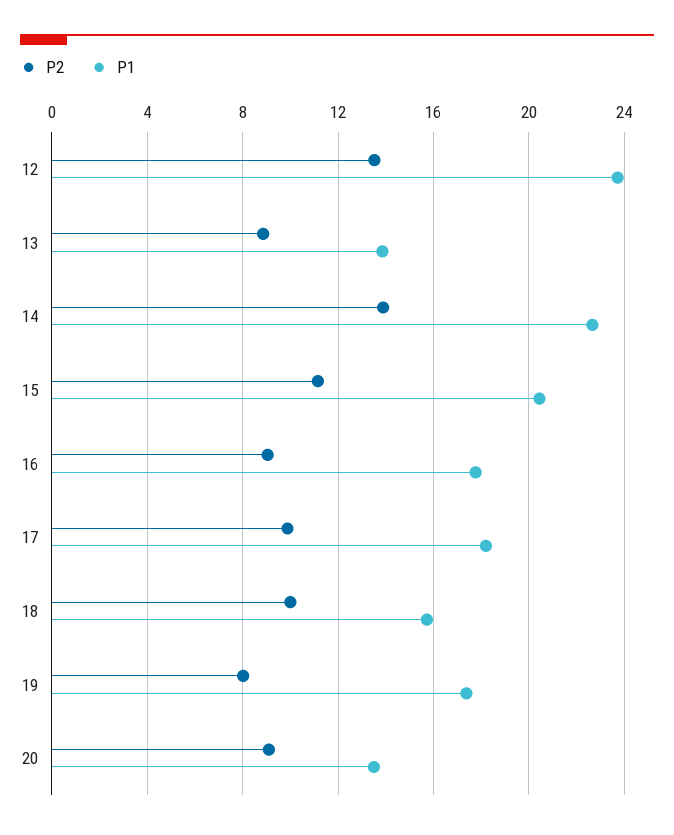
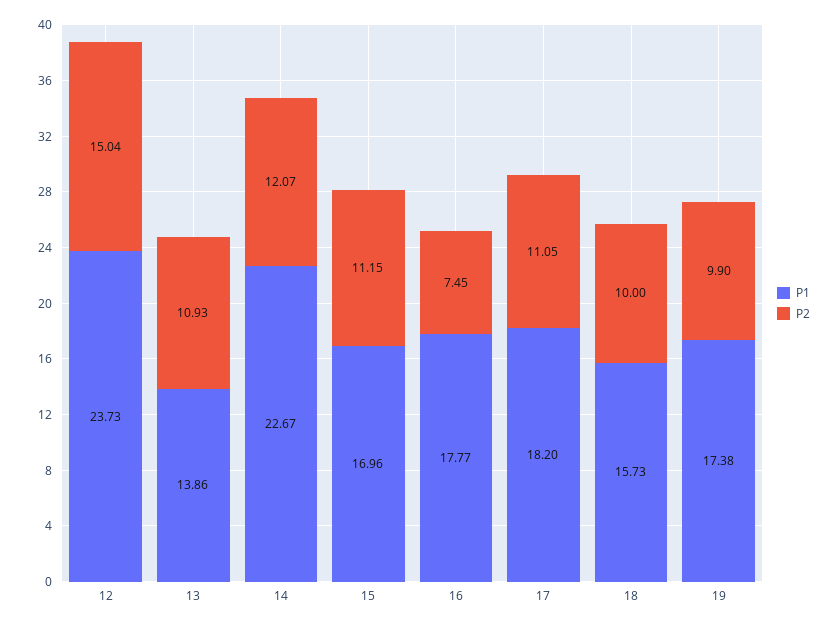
P2, 12: 13.5 -> 15.04
P2, 13: 9 -> 10.93
P2, 14: 14 -> 12.07
P1, 15: 20.5 -> 16.96
P2, 16: 9 -> 7.45
P2, 17: 10 -> 11.05
P2, 19: 8 -> 9.9
P2, 20: 9 -> none
P1, 20: 13.5 -> none

